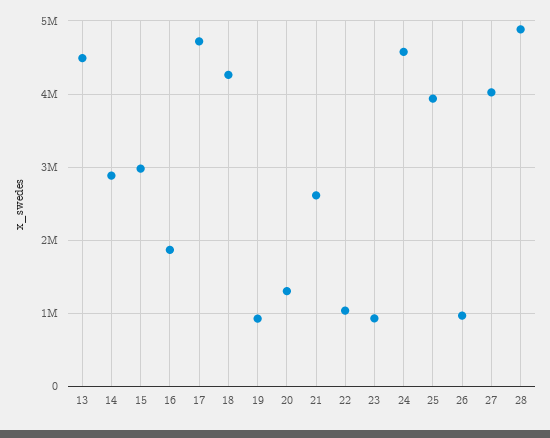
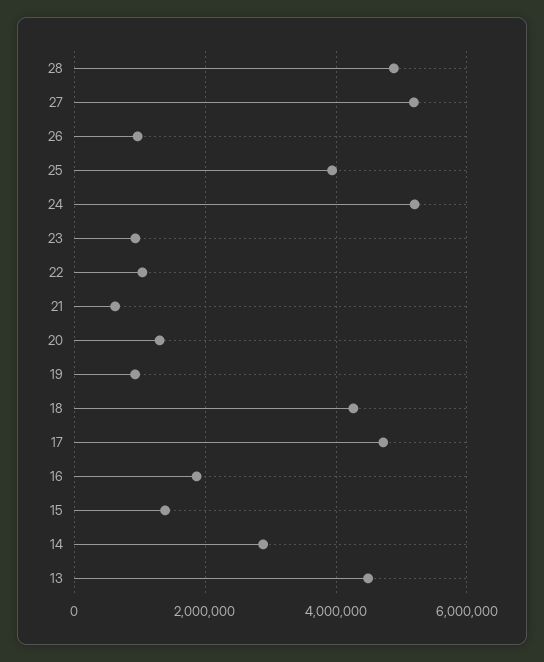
15: 3000000 -> 1400000
21: 2600000 -> 600000
24: 4600000 -> 5200000
27: 4000000 -> 5200000

